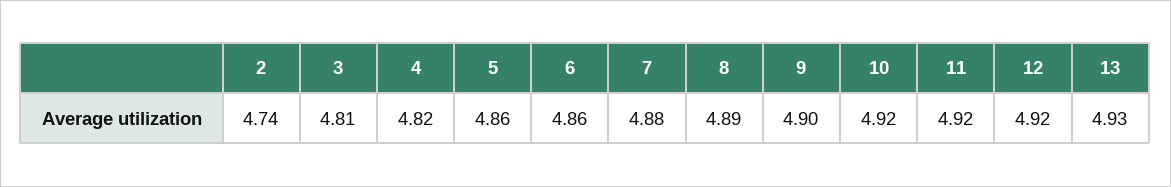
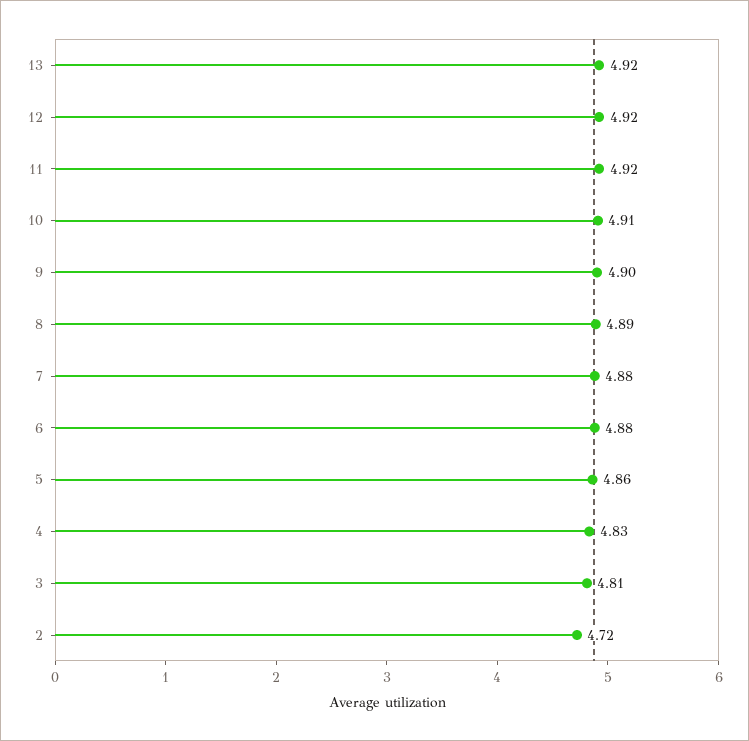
2: 4.74 -> 4.72
4: 4.82 -> 4.83
6: 4.86 -> 4.88
10: 4.92 -> 4.91
13: 4.93 -> 4.92

